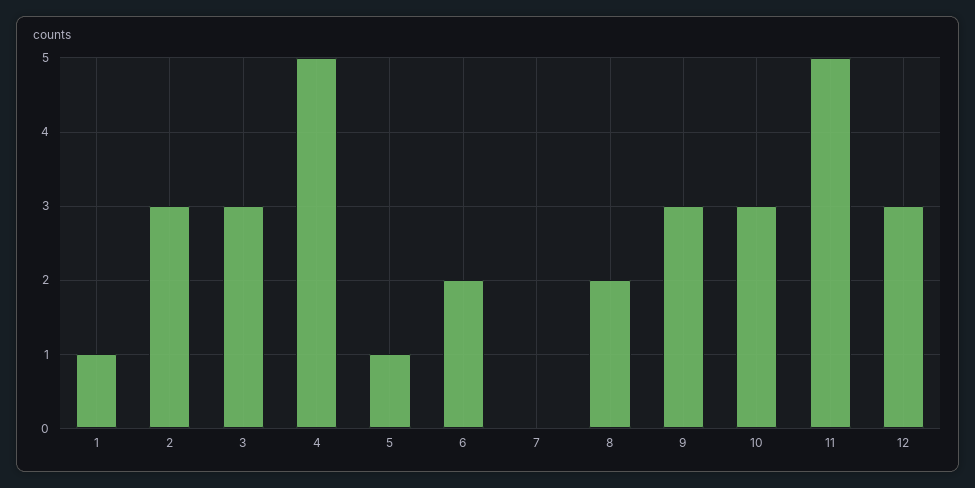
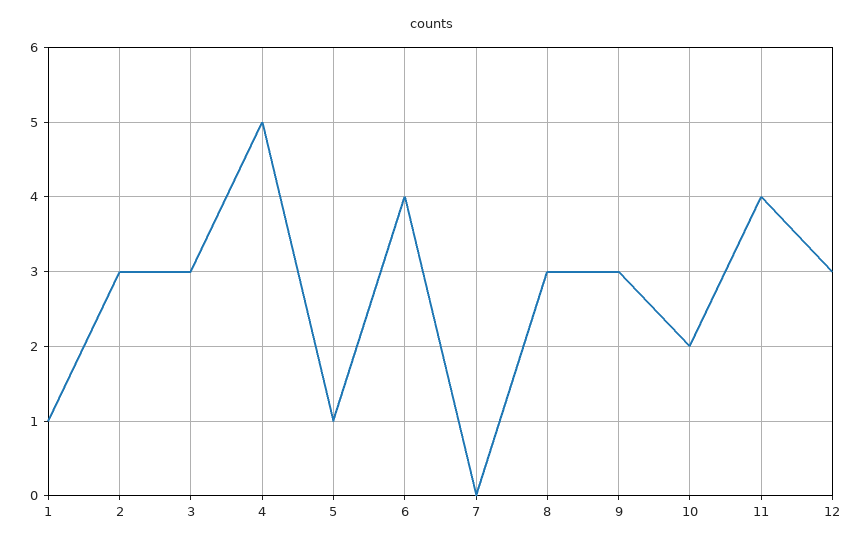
6: 2 -> 4
8: 2 -> 3
10: 3 -> 2
11: 5 -> 4

